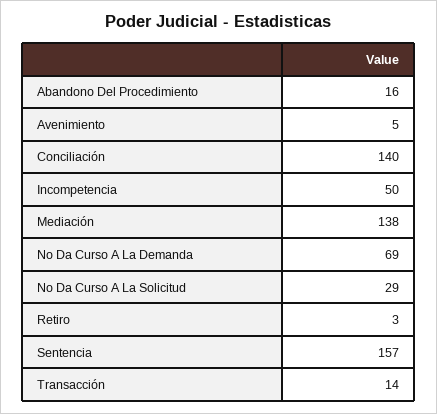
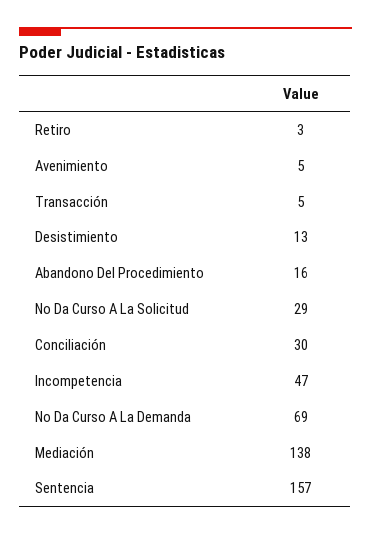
Conciliación: 140 -> 30
Incompetencia: 50 -> 47
Transacción: 14 -> 5
Desistimiento: none -> 13

